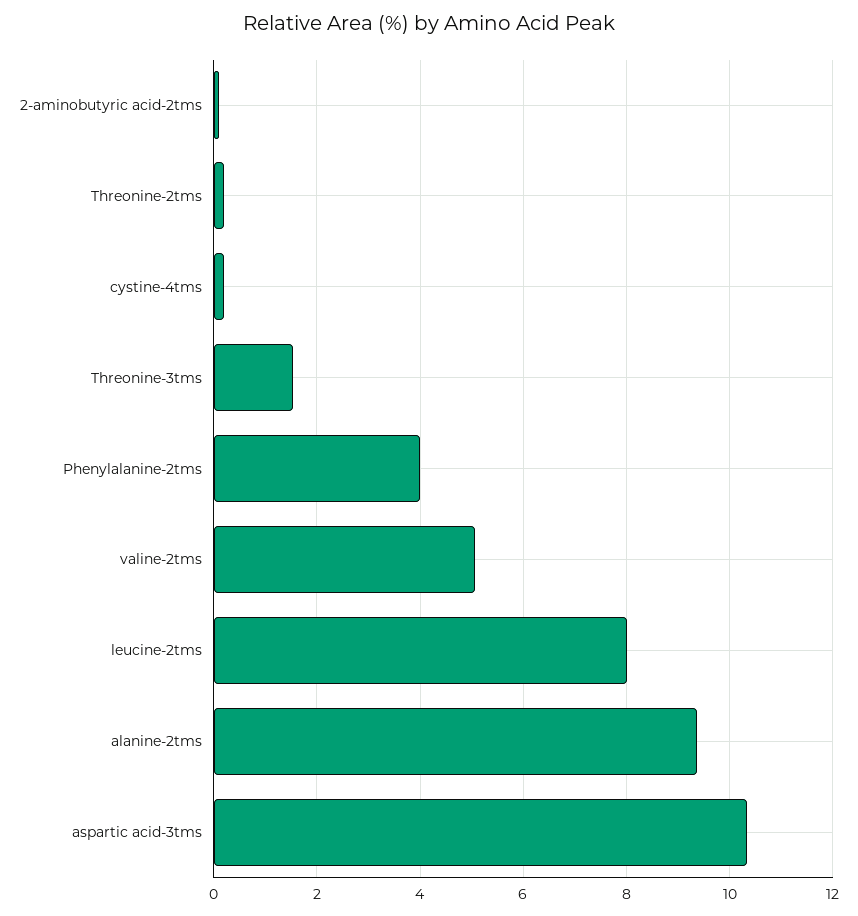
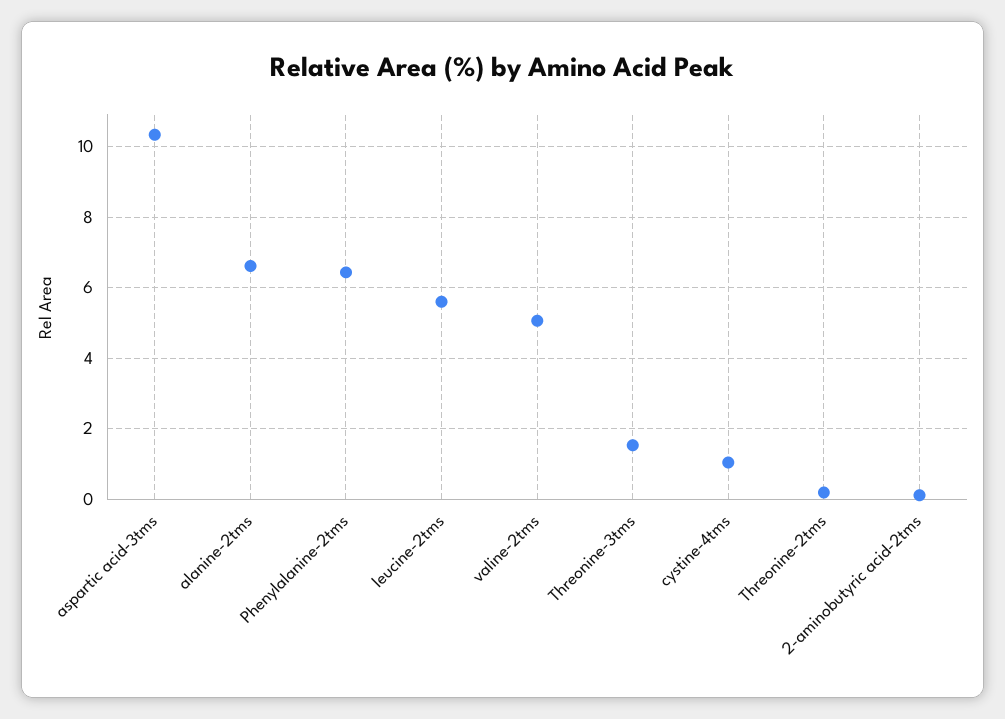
cystine-4tms: 0.2 -> 1
Phenylalanine-2tms: 4 -> 6.4
leucine-2tms: 8 -> 5.6
alanine-2tms: 9.4 -> 6.6

